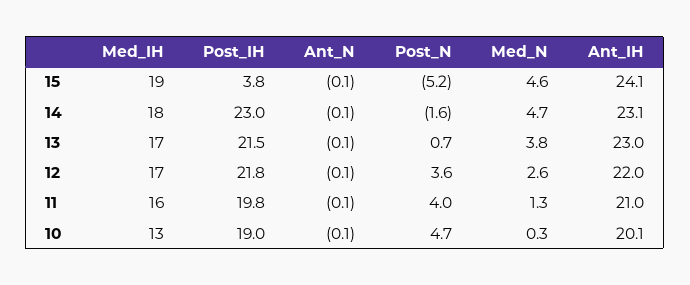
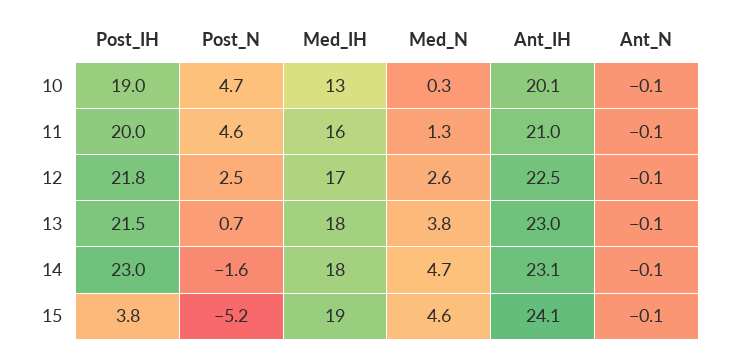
Med_IH, 13: 17 -> 18
Post_N, 12: 3.6 -> 2.5
Ant_IH, 12: 22 -> 22.5
Post_IH, 11: 19.8 -> 20
Post_N, 11: 4 -> 4.6

